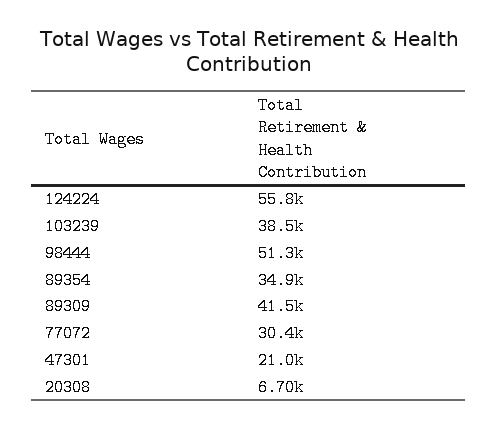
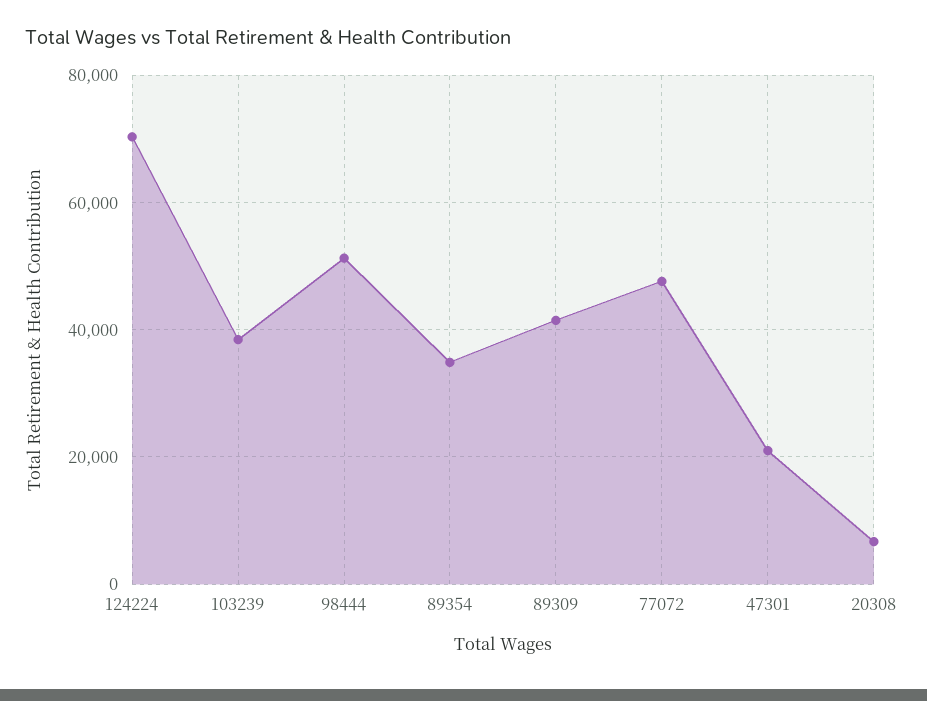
124224: 55800 -> 70000
77072: 30400 -> 48000

